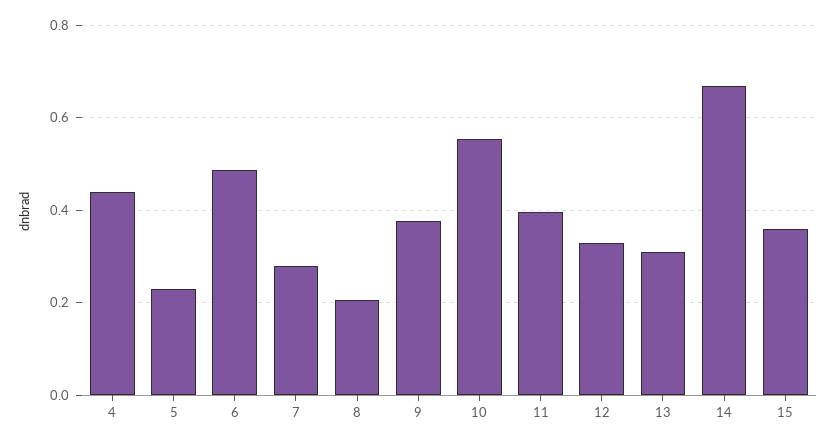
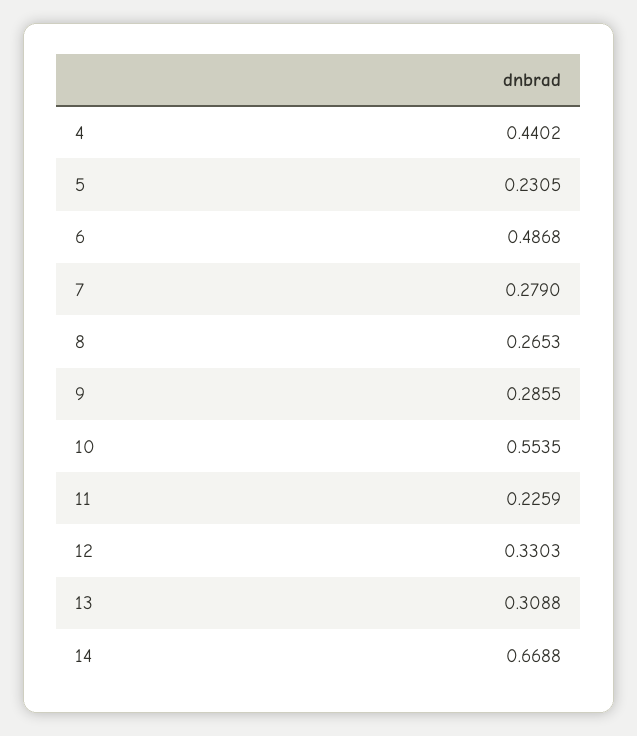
8: 0.2 -> 0.2653
9: 0.38 -> 0.2855
11: 0.4 -> 0.2259
15: 0.36 -> none

